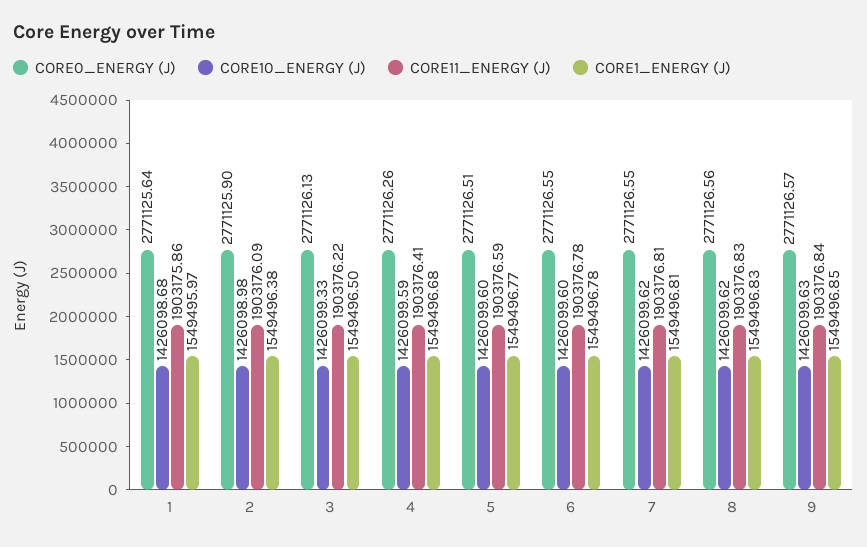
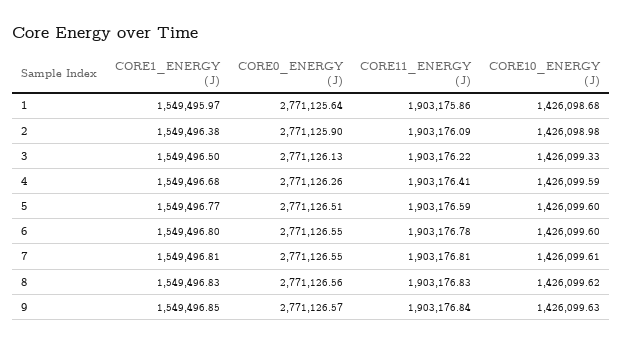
CORE1_ENERGY (J), 6: 1549496.78 -> 1549496.8
CORE10_ENERGY (J), 7: 1426099.62 -> 1426099.61

